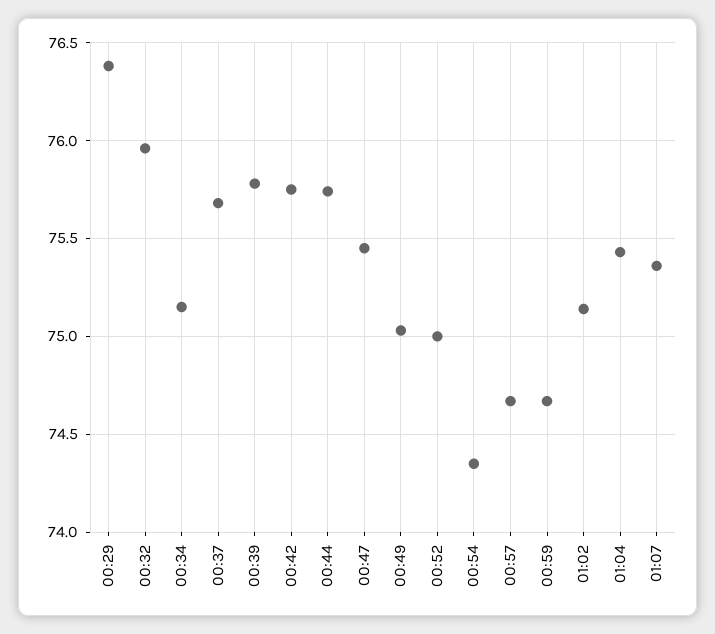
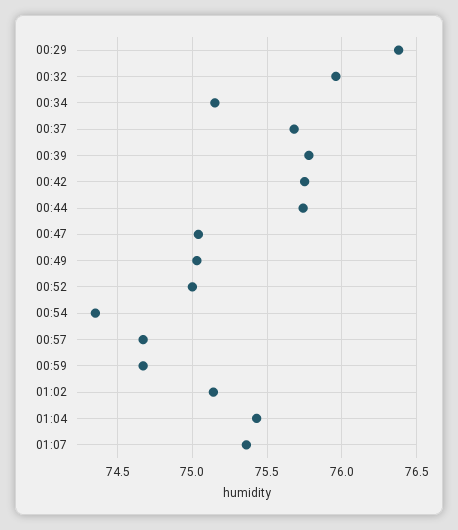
00:47: 75.45 -> 75.05

